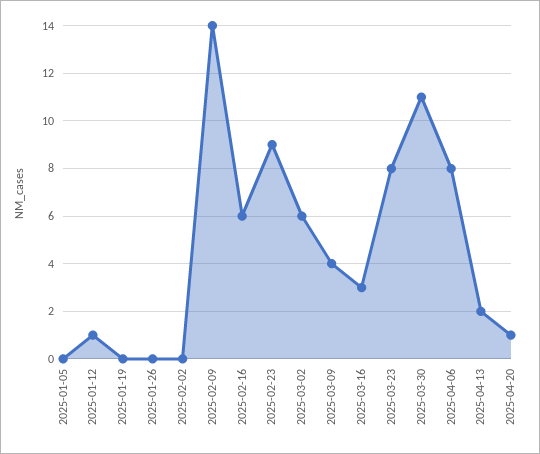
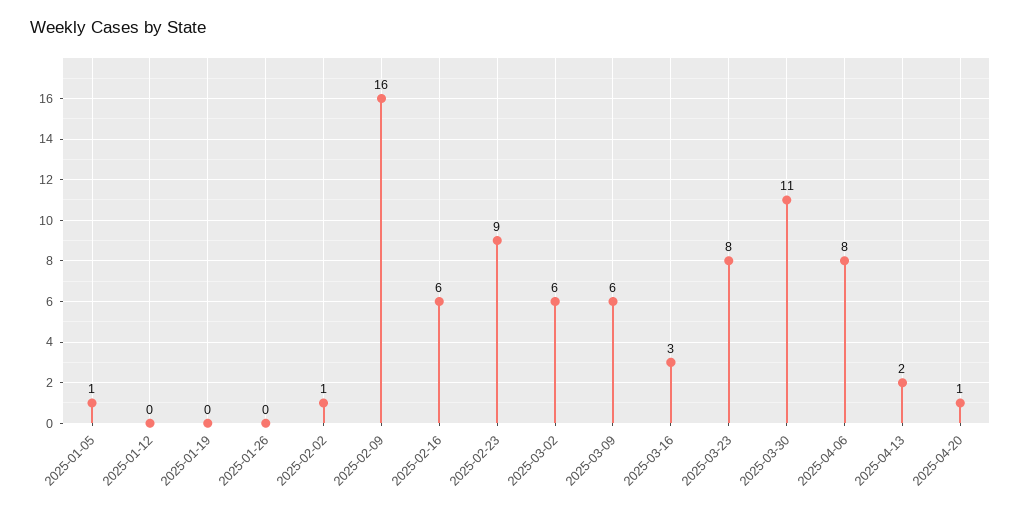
2025-01-05: 0 -> 1
2025-01-12: 1 -> 0
2025-02-02: 0 -> 1
2025-02-09: 14 -> 16
2025-03-09: 4 -> 6

